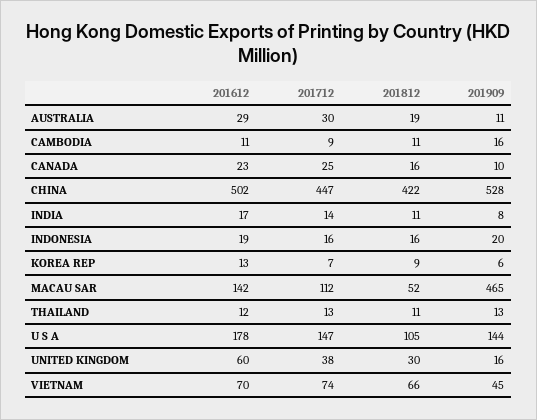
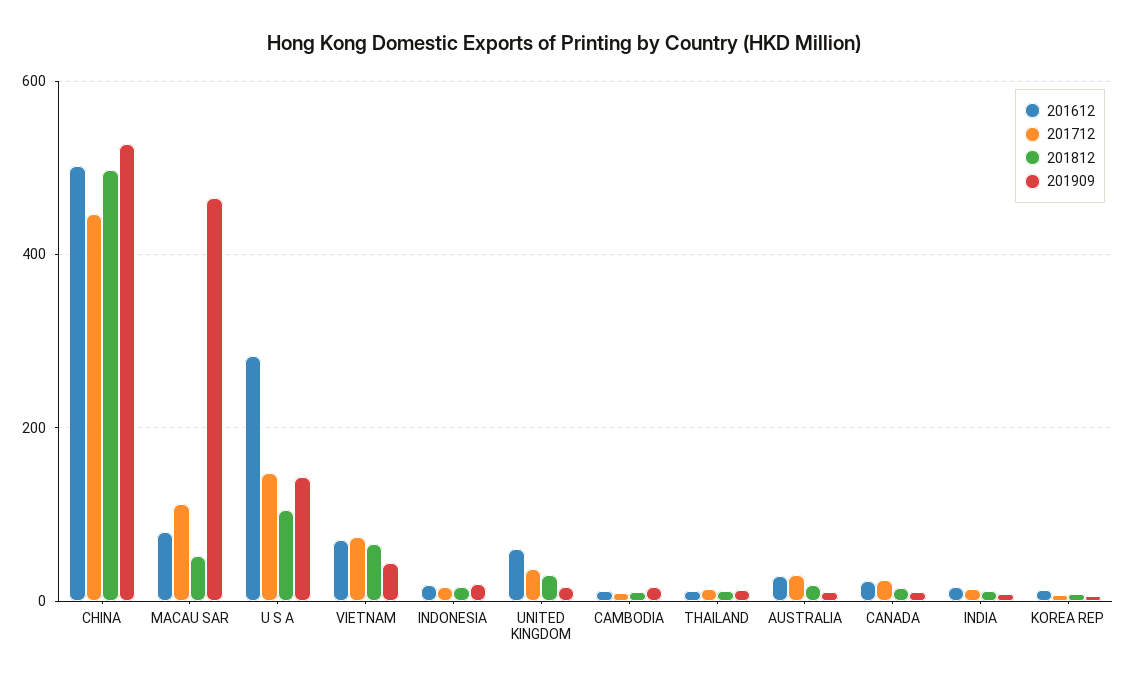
201812, CHINA: 422 -> 500
201612, MACAU SAR: 142 -> 80
201612, U S A: 178 -> 280

